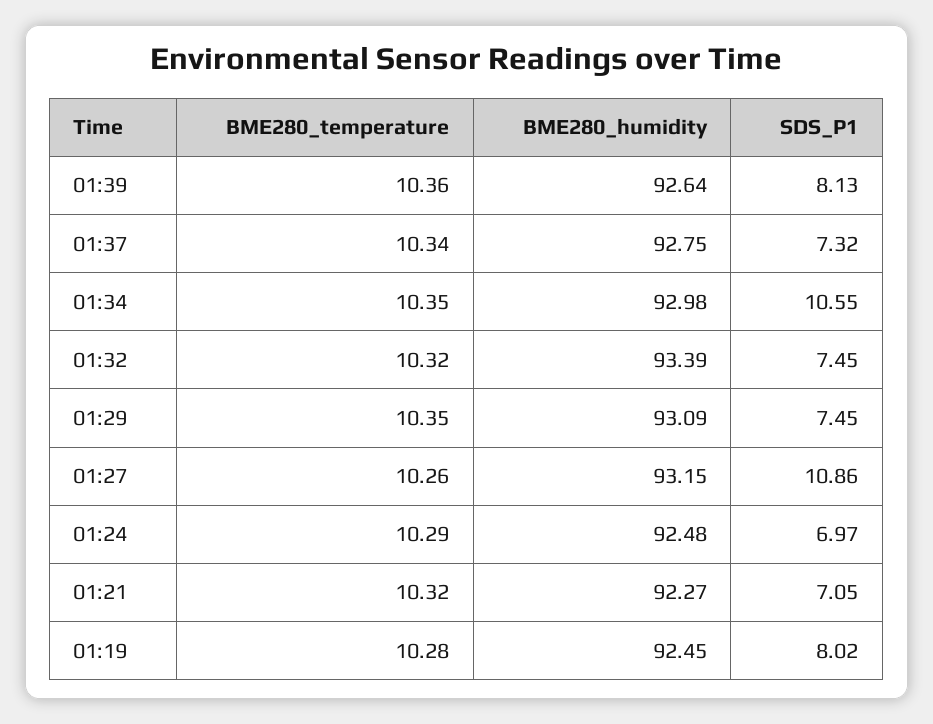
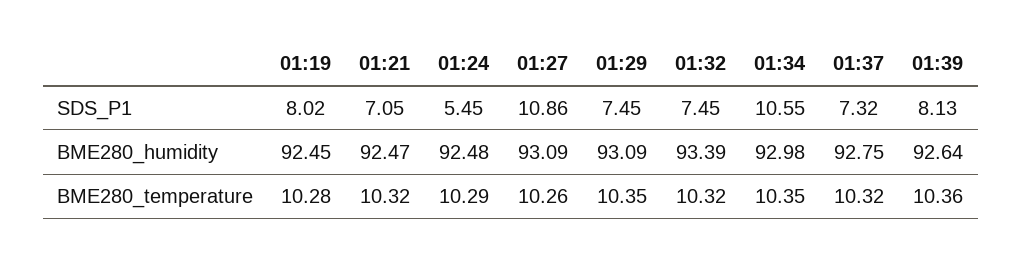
BME280_temperature, 01:37: 10.34 -> 10.32
BME280_humidity, 01:27: 93.15 -> 93.09
SDS_P1, 01:24: 6.97 -> 5.45
BME280_humidity, 01:21: 92.27 -> 92.47

